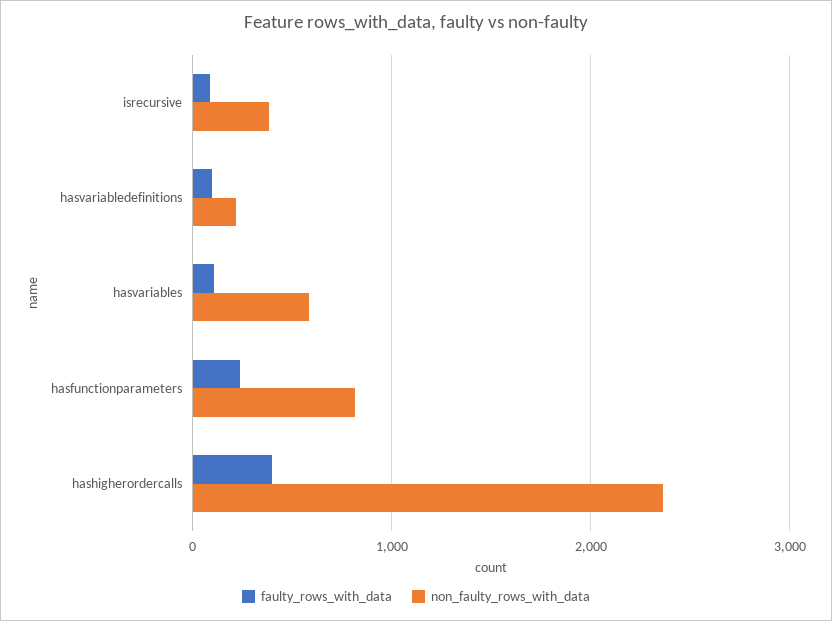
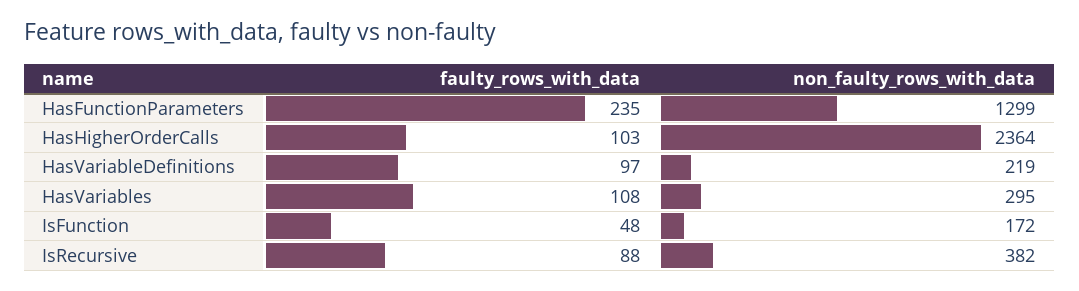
non_faulty_rows_with_data, hasvariables: 600 -> 295
non_faulty_rows_with_data, hasfunctionparameters: 800 -> 1299
faulty_rows_with_data, hashigherordercalls: 400 -> 103
faulty_rows_with_data, IsFunction: none -> 48
non_faulty_rows_with_data, IsFunction: none -> 172

